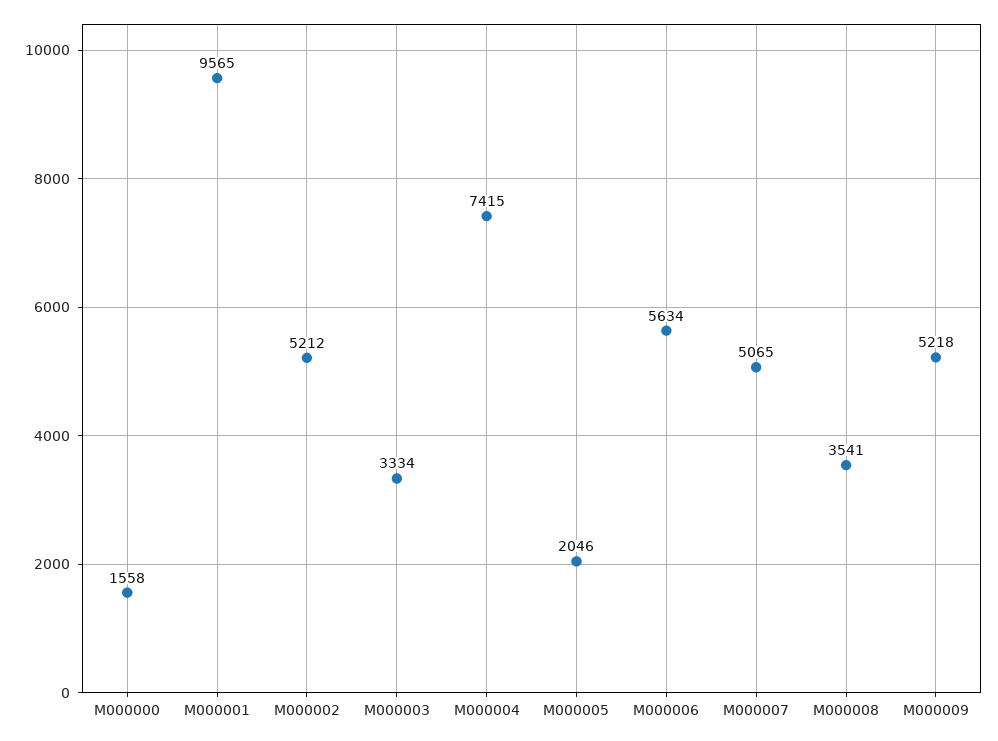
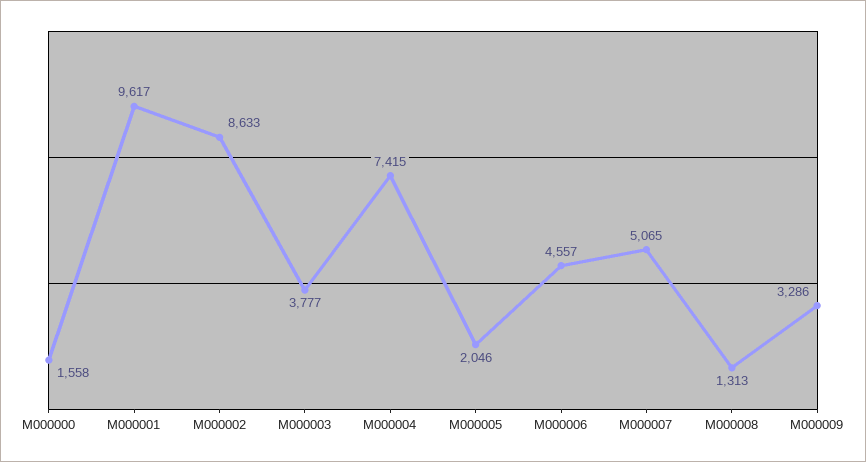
M000001: 9565 -> 9617
M000002: 5212 -> 8633
M000003: 3334 -> 3777
M000006: 5634 -> 4557
M000008: 3541 -> 1313
M000009: 5218 -> 3286

